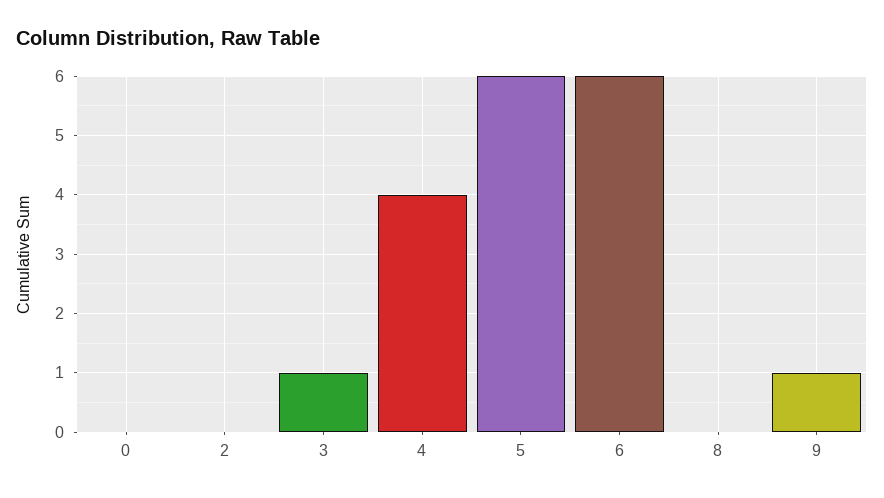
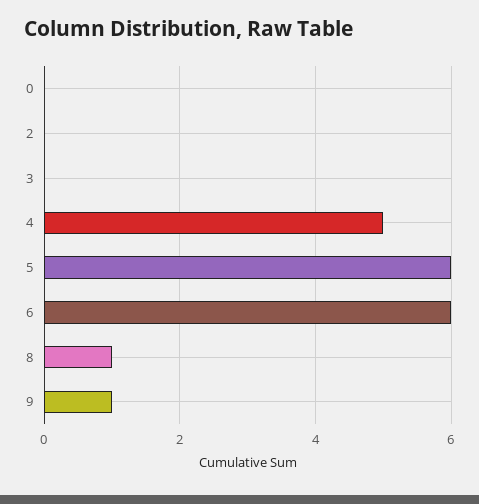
3: 1 -> 0
4: 4 -> 5
8: 0 -> 1

